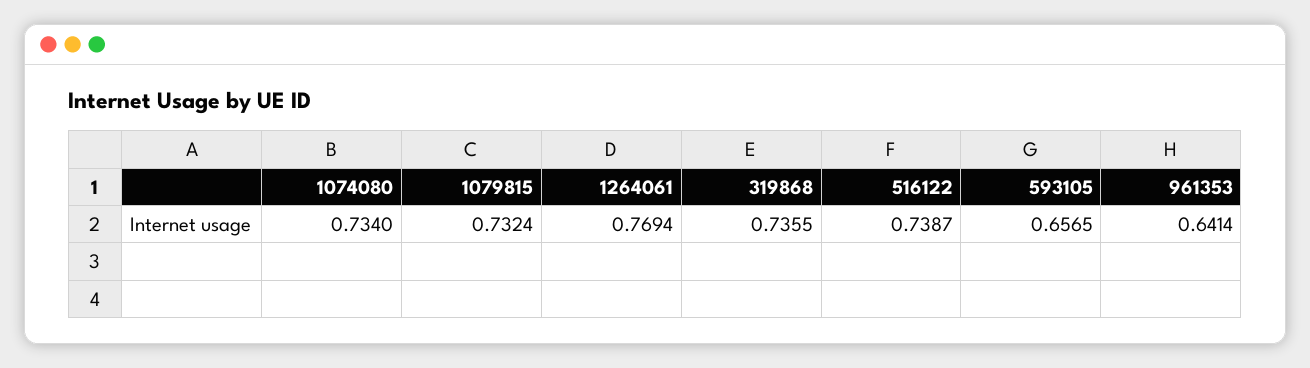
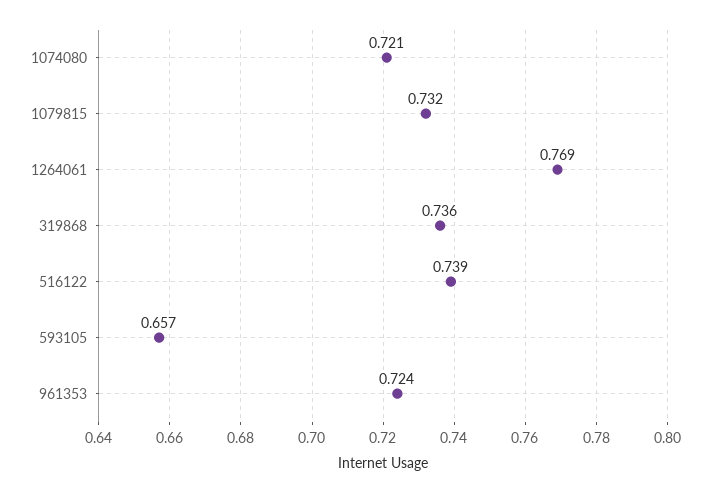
1074080: 0.734 -> 0.721
961353: 0.6414 -> 0.724

